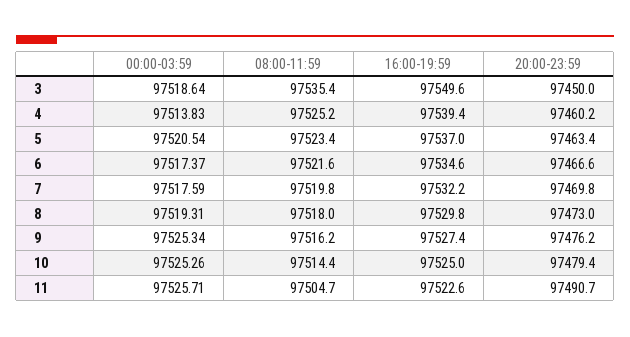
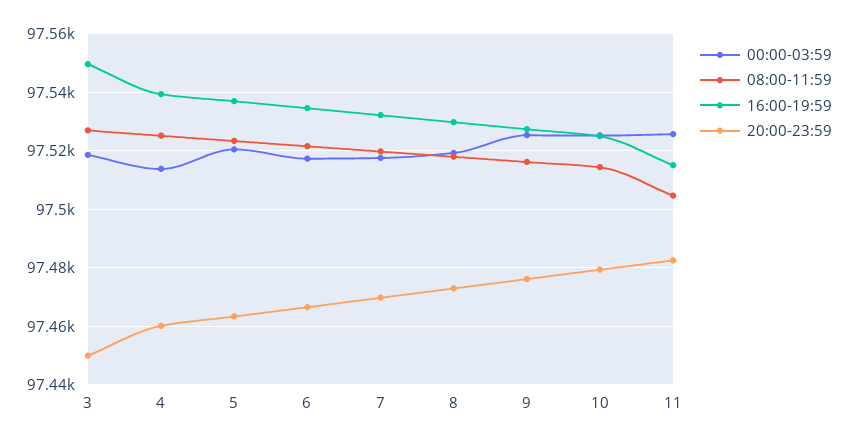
08:00-11:59, 3: 97535.4 -> 97527.5
16:00-19:59, 11: 97522.6 -> 97515
20:00-23:59, 11: 97490.7 -> 97482.5

